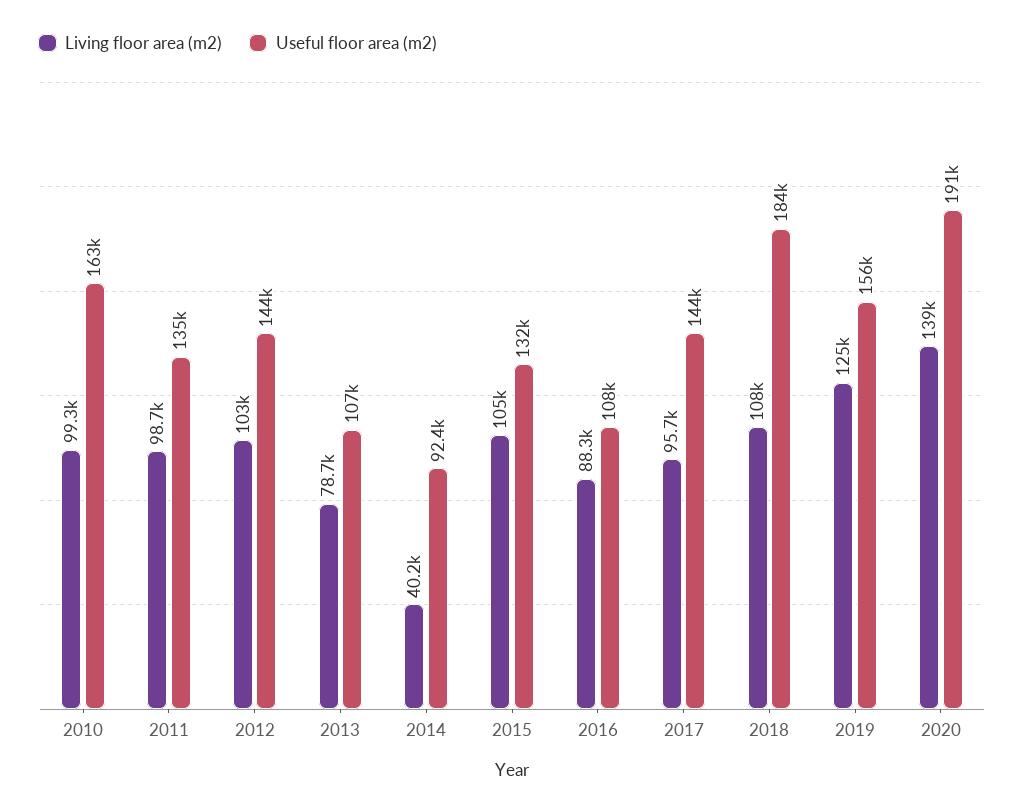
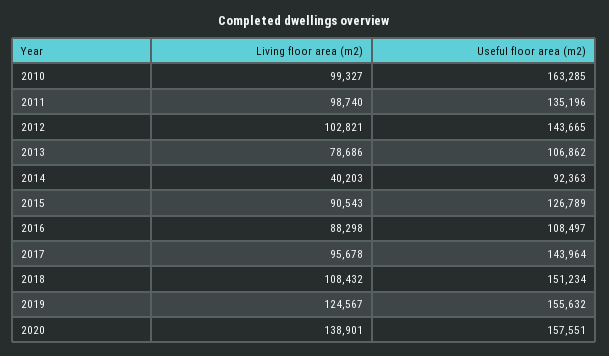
Living floor area (m2), 2015: 105000 -> 90543
Useful floor area (m2), 2015: 132000 -> 126789
Useful floor area (m2), 2018: 184000 -> 151234
Useful floor area (m2), 2020: 191000 -> 157551

